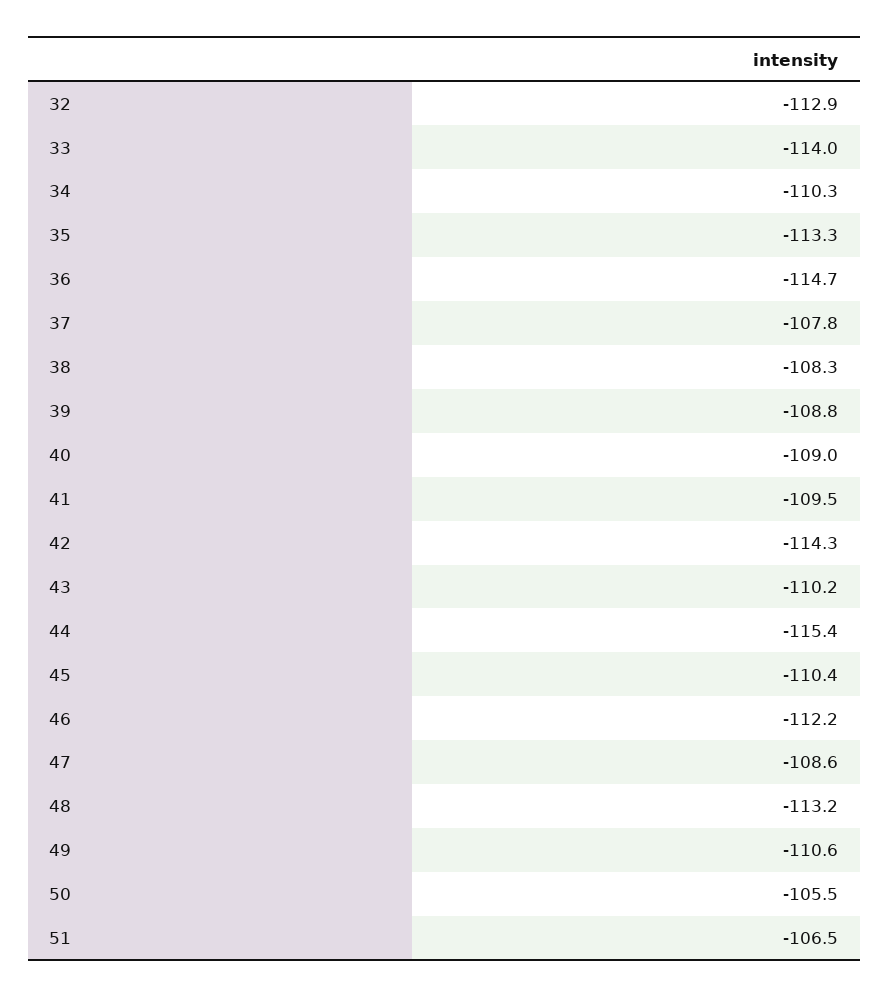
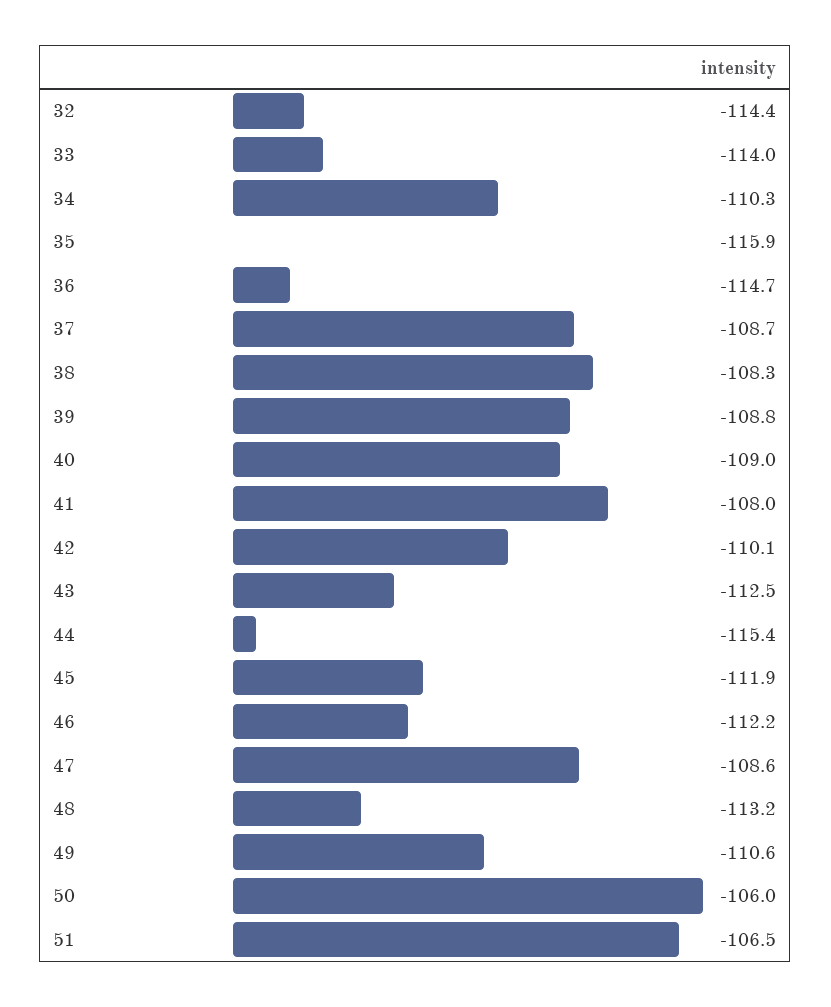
32: -112.9 -> -114.4
35: -113.3 -> -115.9
37: -107.8 -> -108.7
41: -109.5 -> -108
42: -114.3 -> -110.1
43: -110.2 -> -112.5
45: -110.4 -> -111.9
50: -105.5 -> -106

